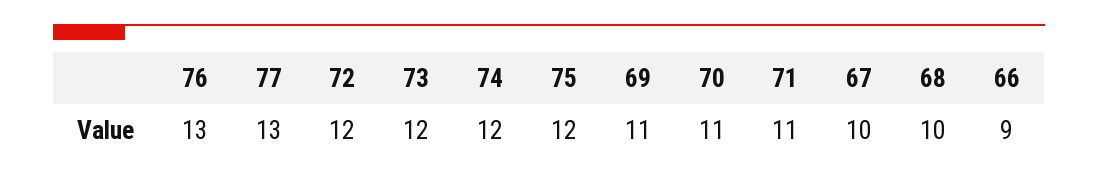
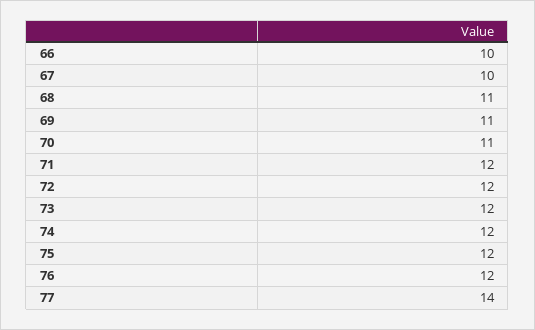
76: 13 -> 12
77: 13 -> 14
71: 11 -> 12
68: 10 -> 11
66: 9 -> 10

